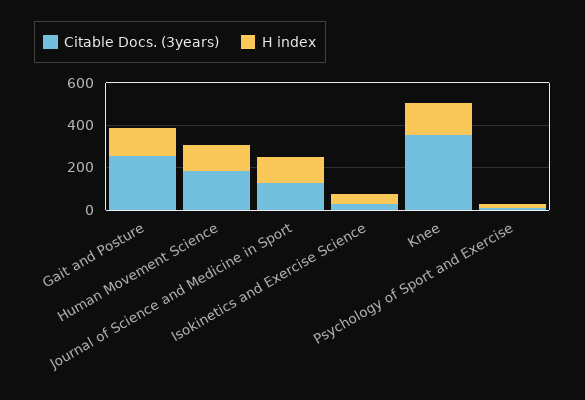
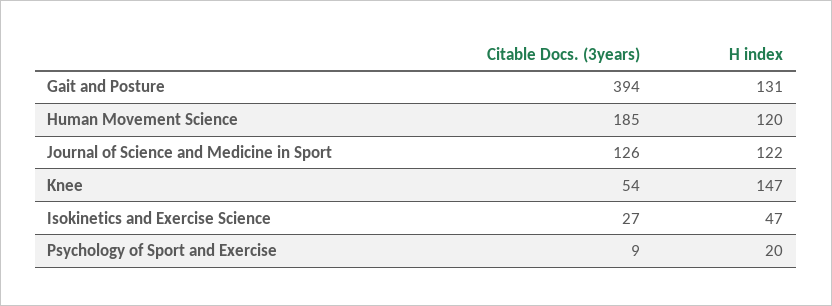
Citable Docs. (3years), Gait and Posture: 250 -> 394
Citable Docs. (3years), Knee: 350 -> 54

